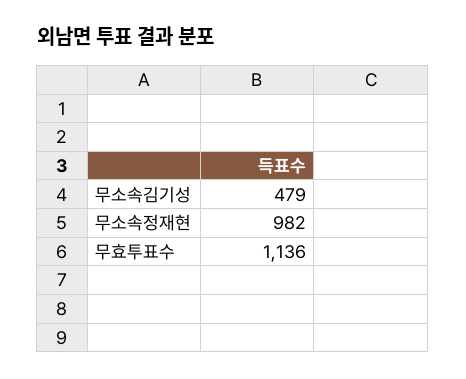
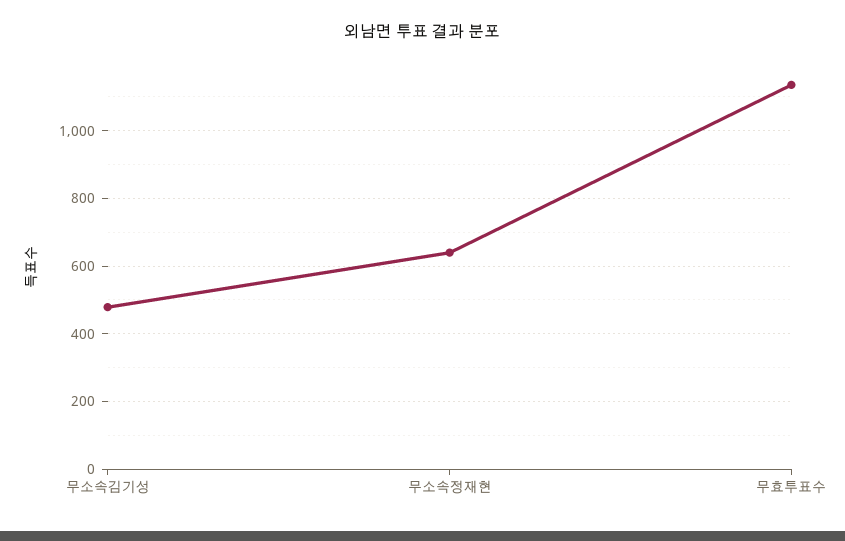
무소속정재현: 982 -> 640

